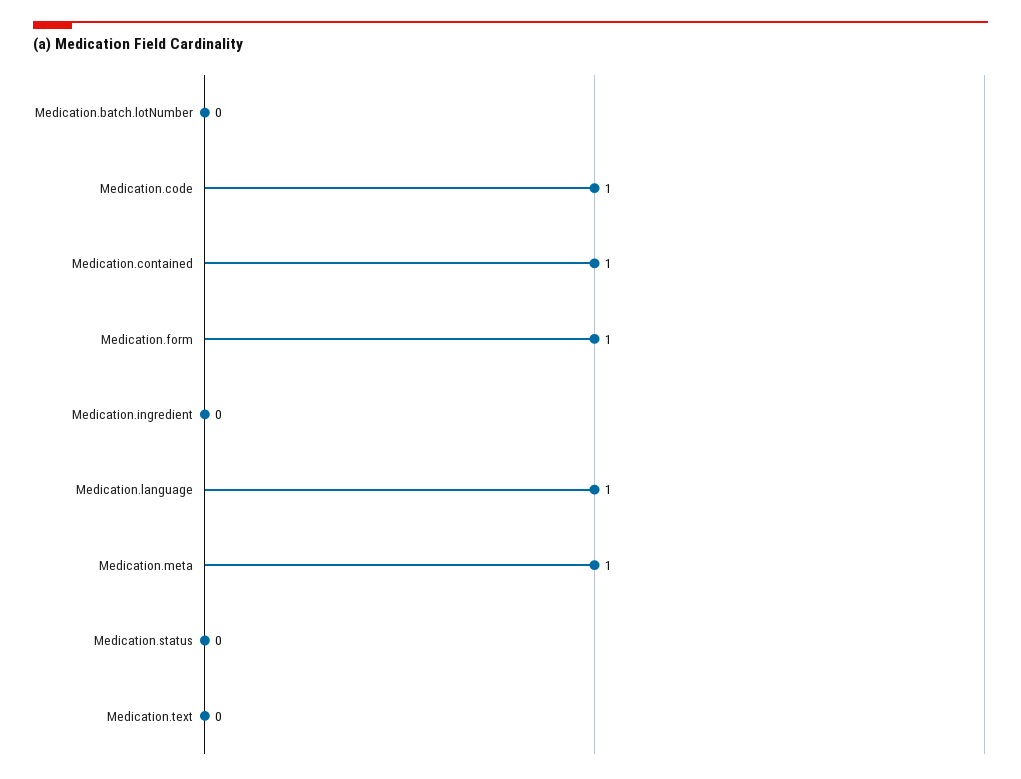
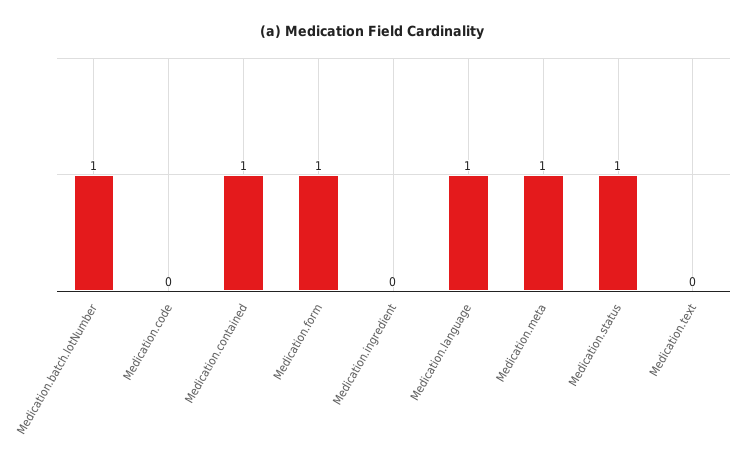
Medication.batch.lotNumber: 0 -> 1
Medication.code: 1 -> 0
Medication.status: 0 -> 1

